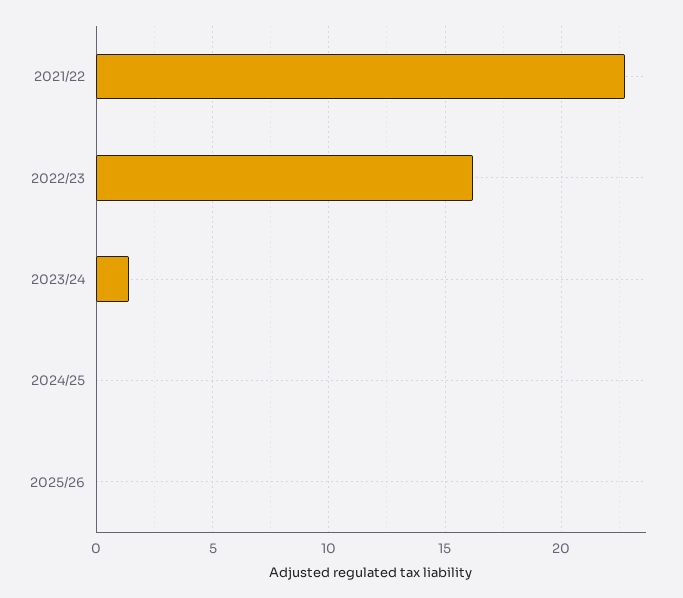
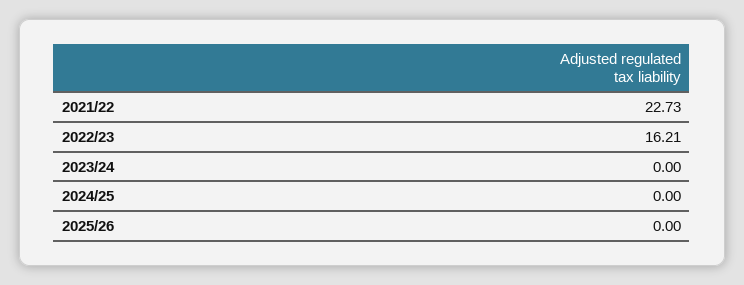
2023/24: 1.5 -> 0

